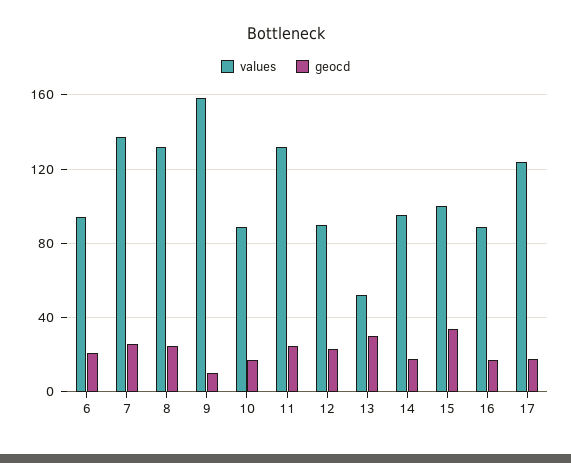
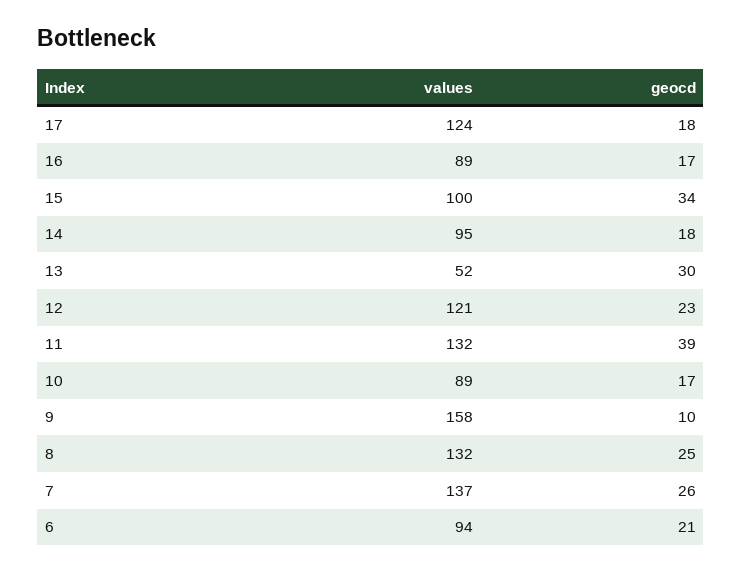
geocd, 11: 25 -> 39
values, 12: 90 -> 121

